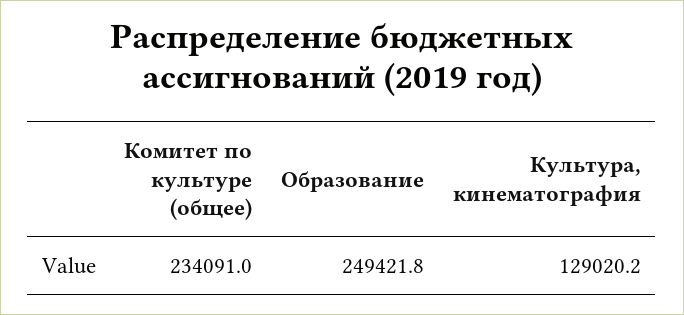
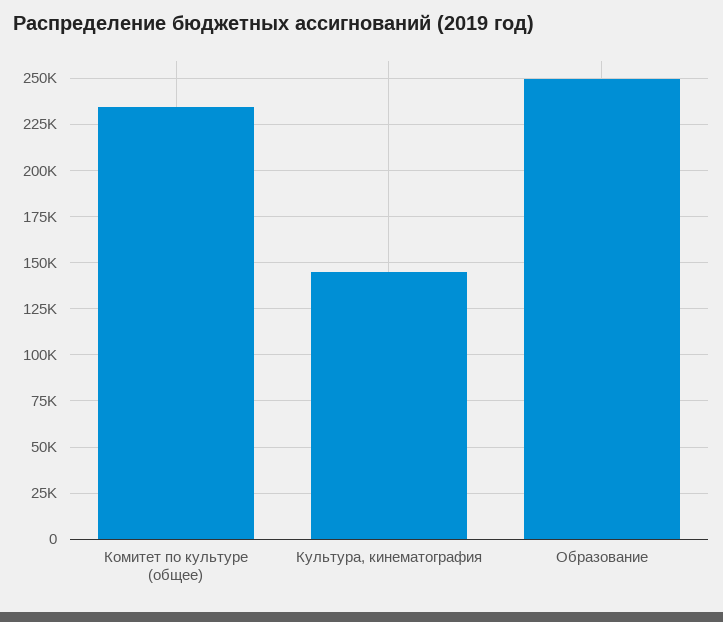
Культура, кинематография: 129020.2 -> 145000

